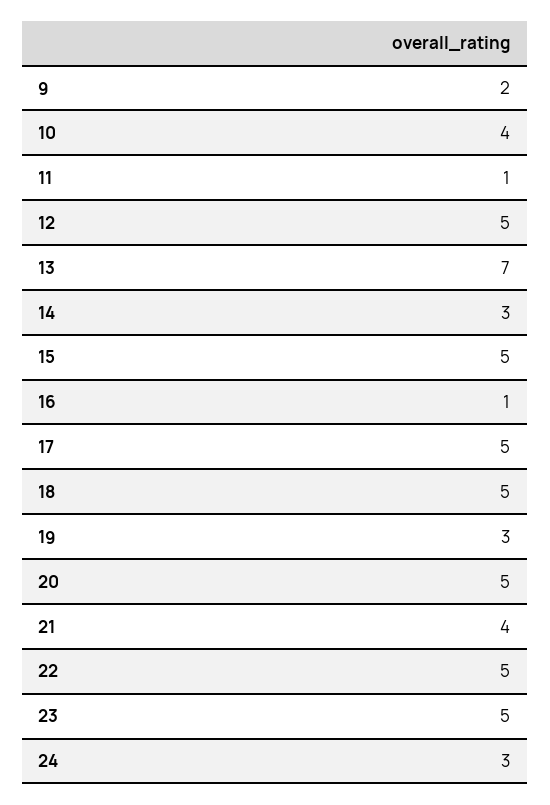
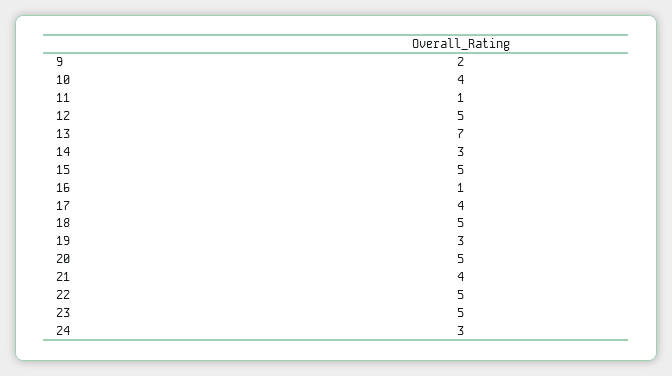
17: 5 -> 4

